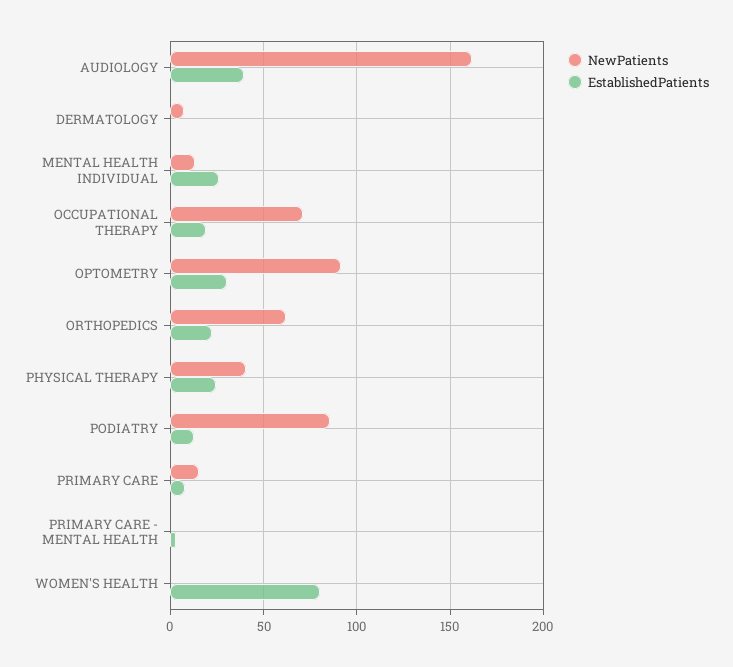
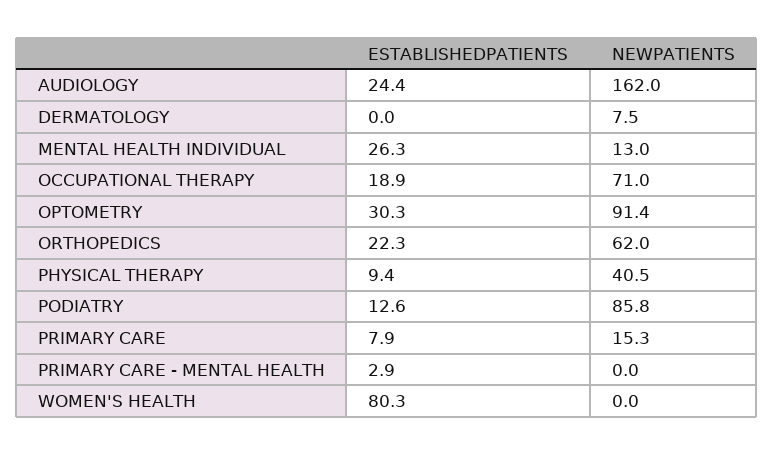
EstablishedPatients, AUDIOLOGY: 40 -> 24.4
EstablishedPatients, PHYSICAL THERAPY: 25 -> 9.4

